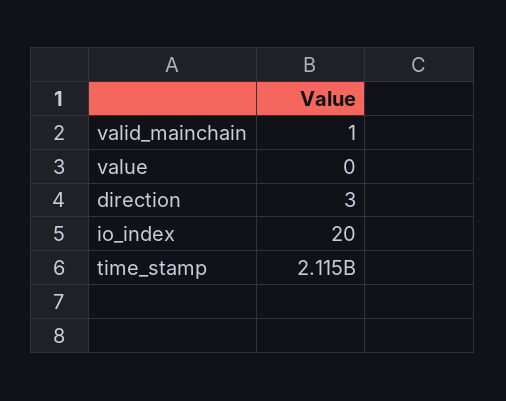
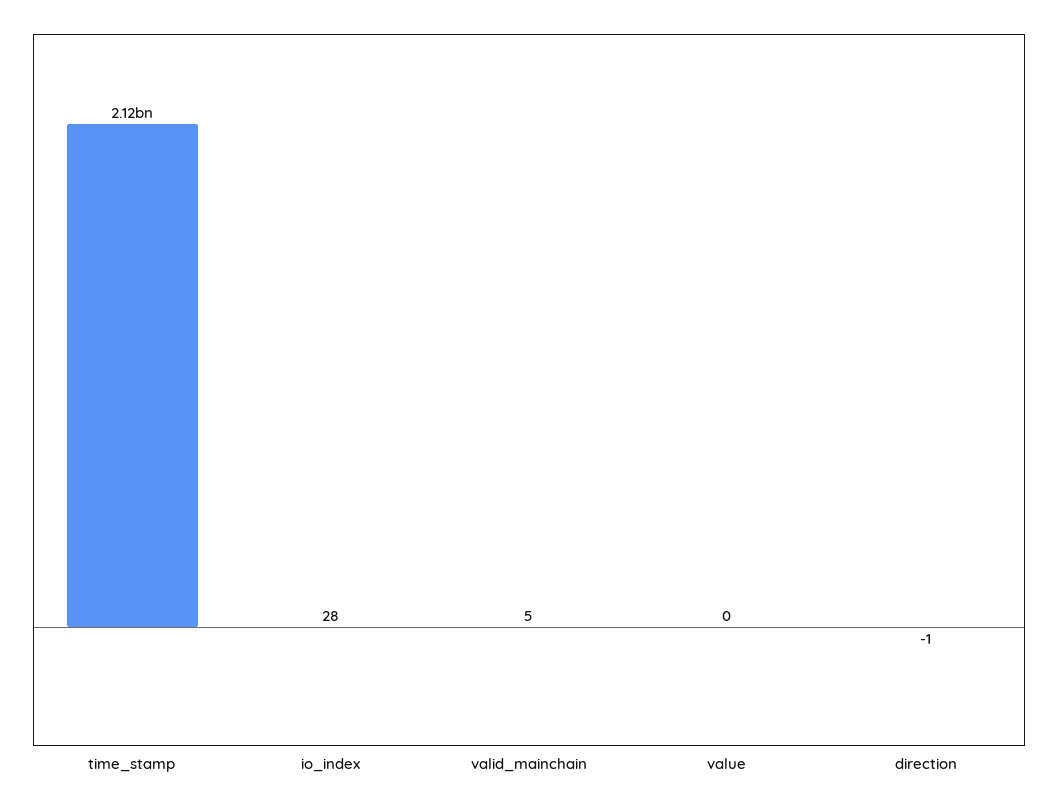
valid_mainchain: 1 -> 5
direction: 3 -> -1
io_index: 20 -> 28

